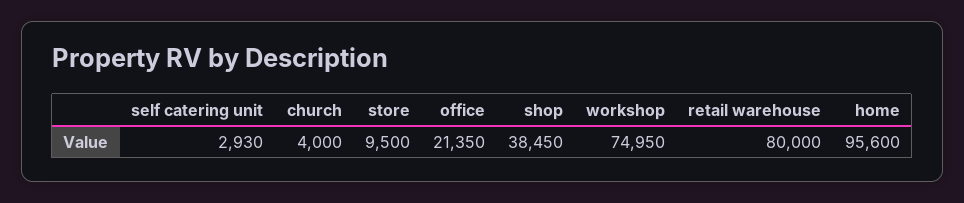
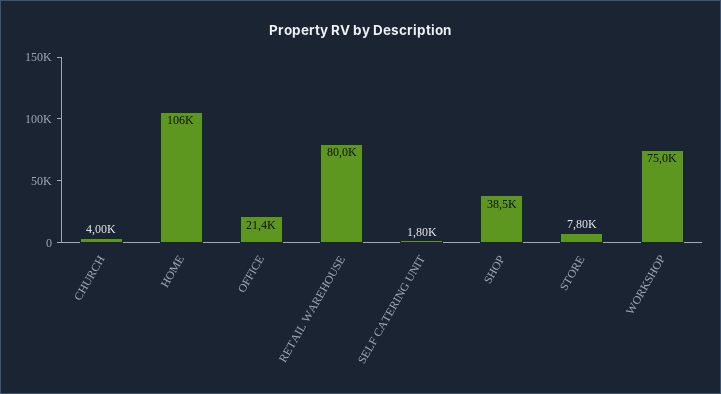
self catering unit: 2930 -> 1800
store: 9500 -> 7800
home: 95600 -> 106000

